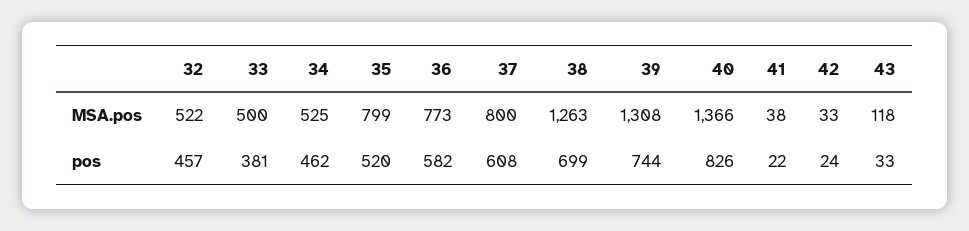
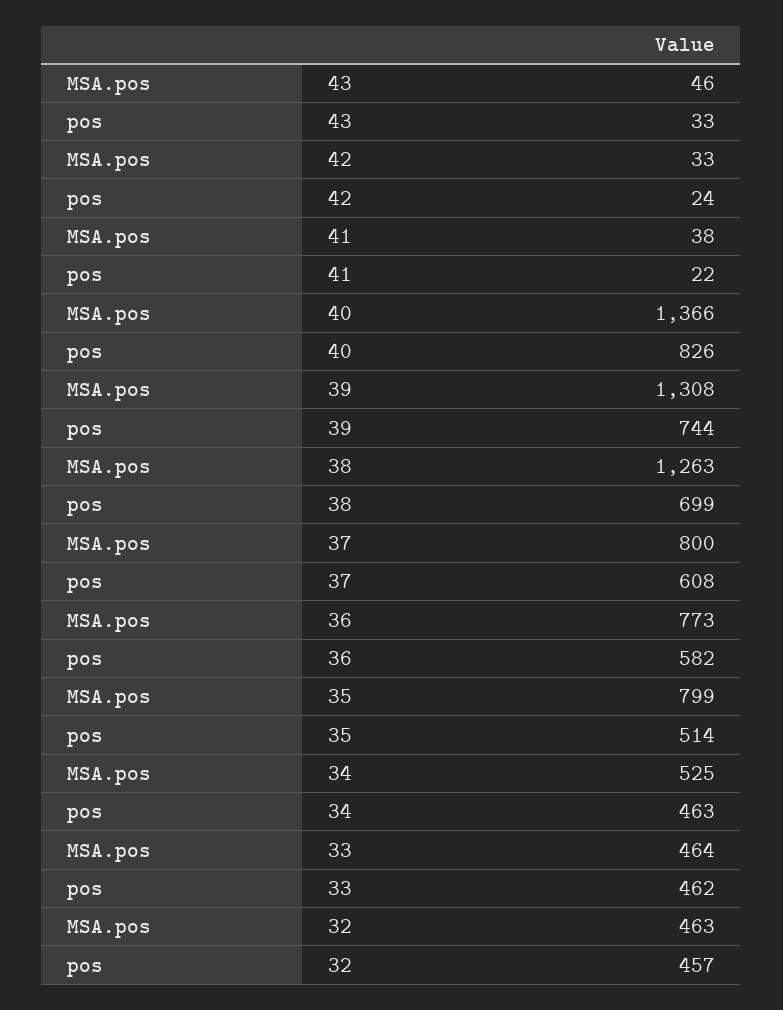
32, MSA.pos: 522 -> 463
33, MSA.pos: 500 -> 464
43, MSA.pos: 118 -> 46
33, pos: 381 -> 462
34, pos: 462 -> 463
35, pos: 520 -> 514

